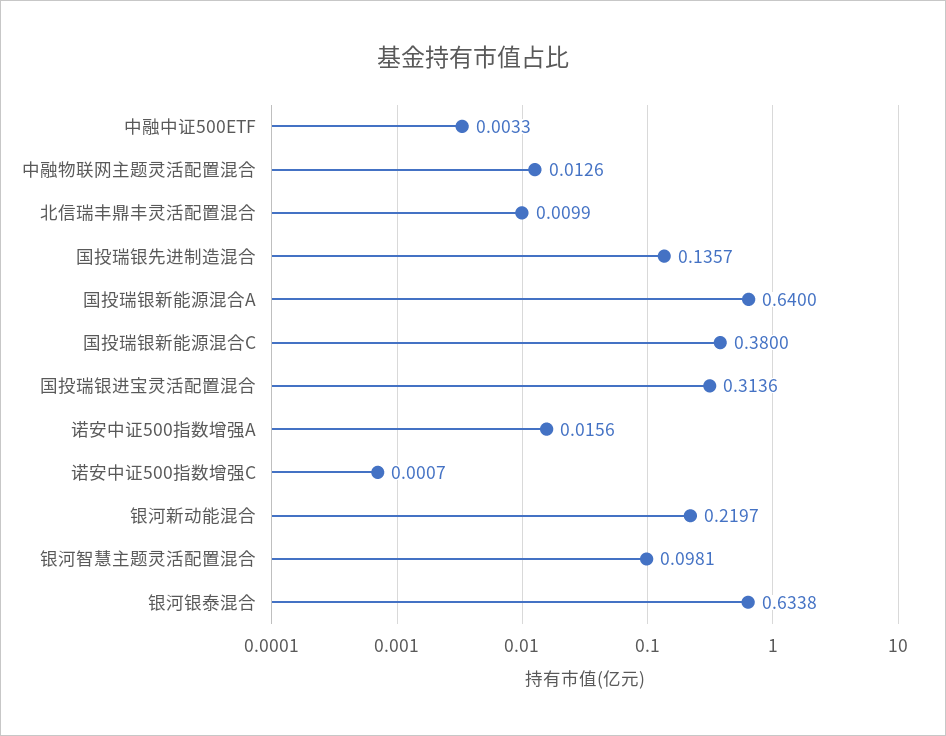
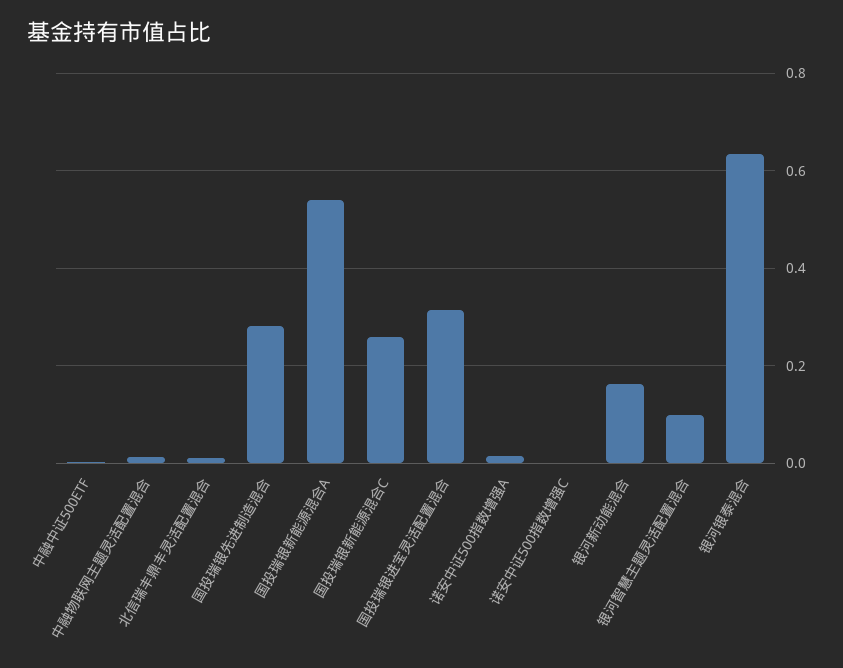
国投瑞银先进制造混合: 0.1357 -> 0.28
国投瑞银新能源混合A: 0.64 -> 0.54
国投瑞银新能源混合C: 0.38 -> 0.26
银河新动能混合: 0.2197 -> 0.16

